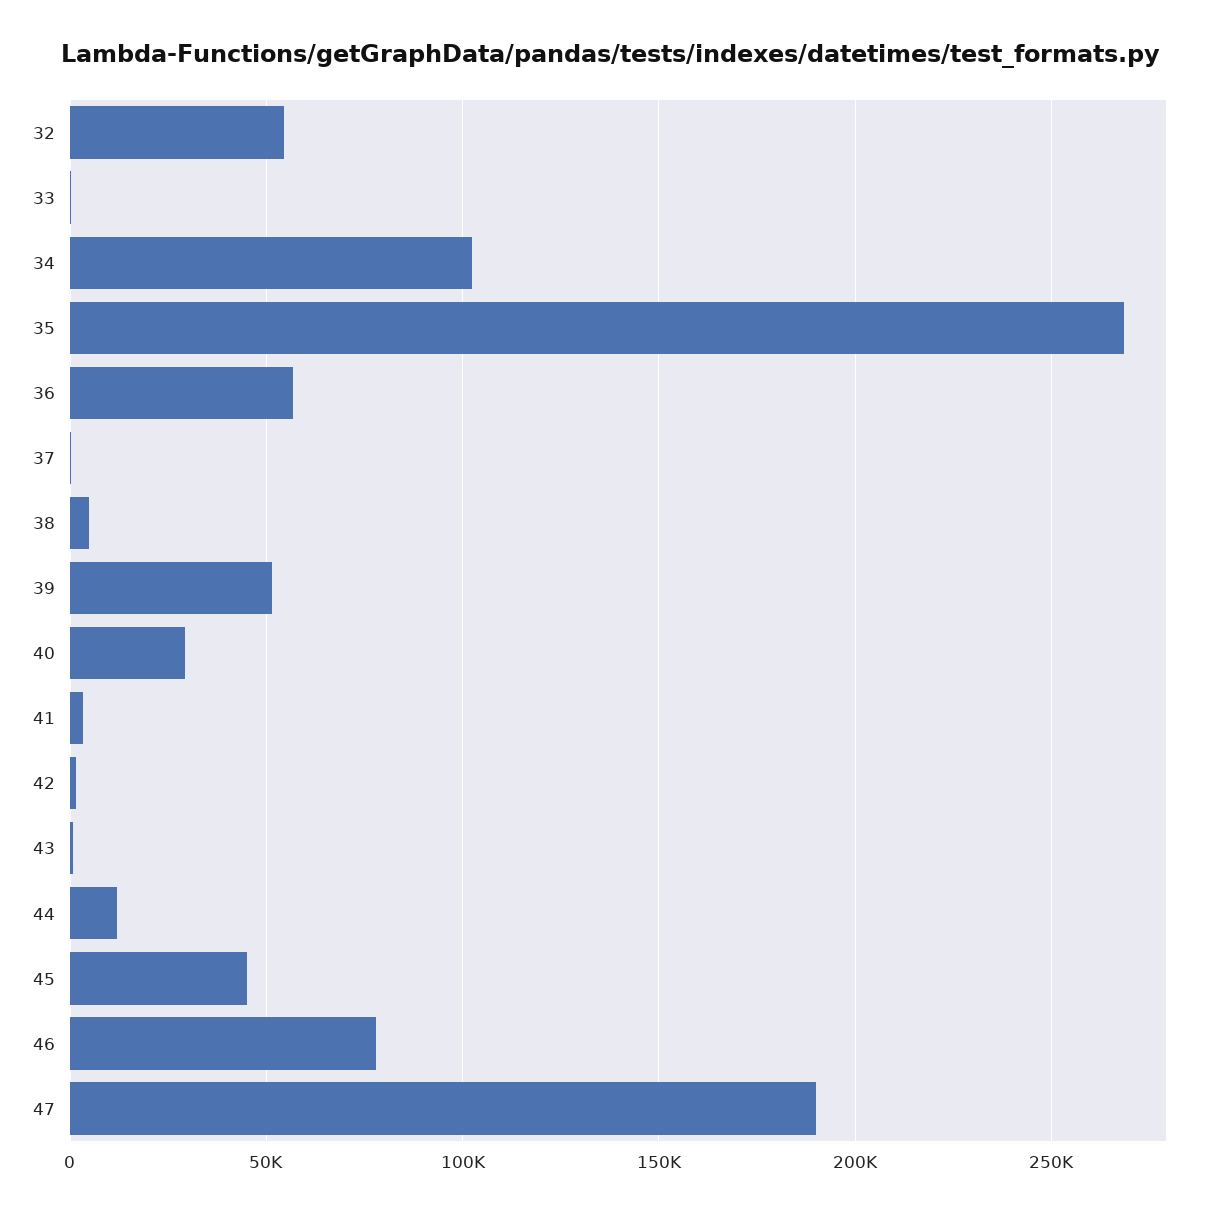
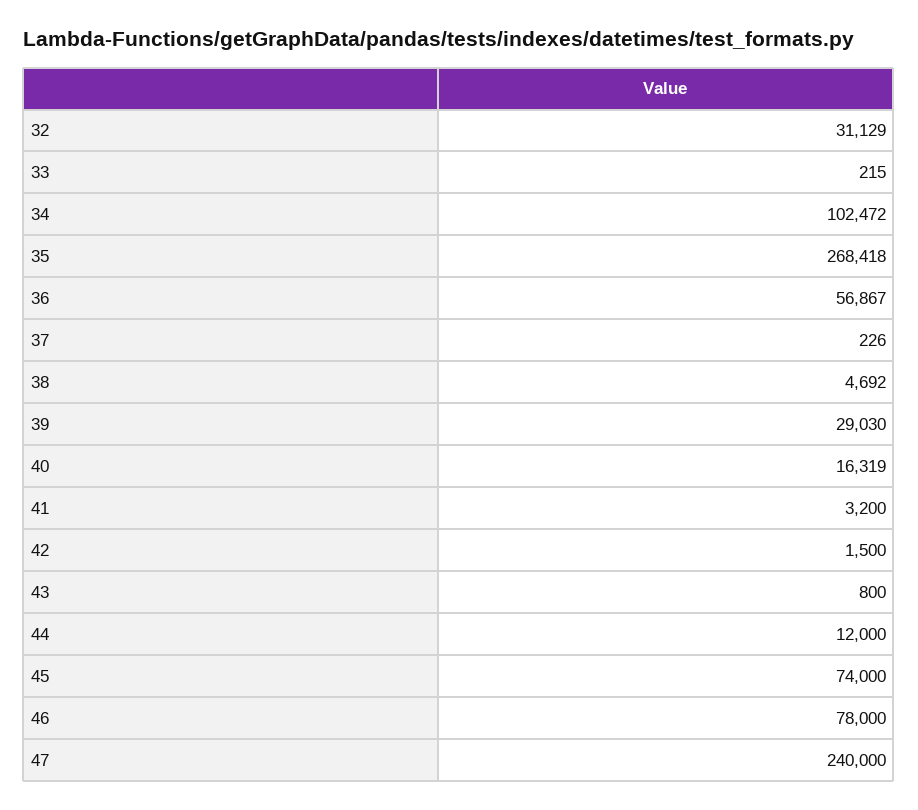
32: 55000 -> 31129
39: 50000 -> 29030
40: 30000 -> 16319
45: 45000 -> 74000
47: 190000 -> 240000

